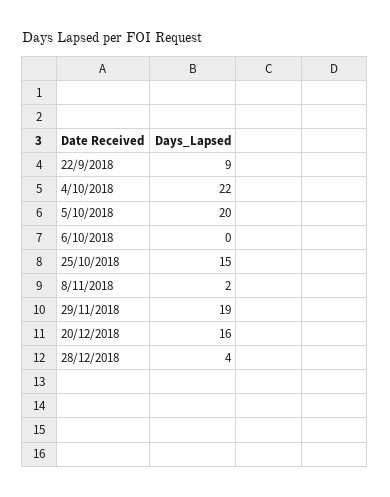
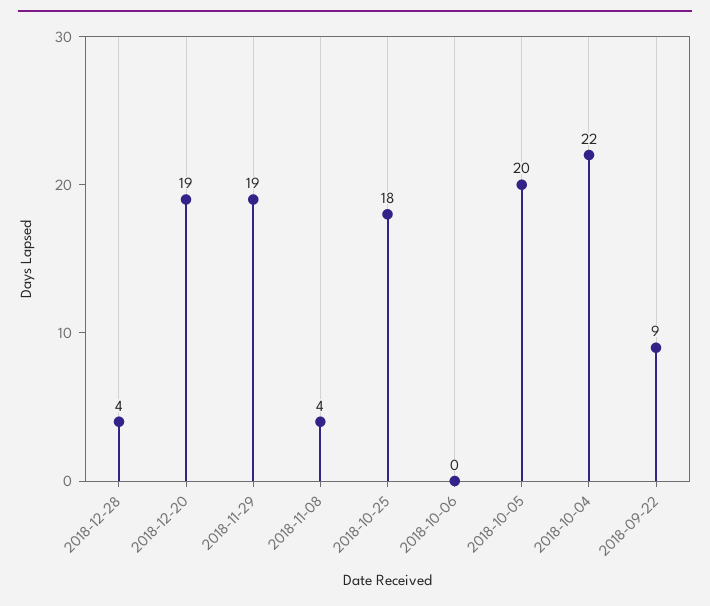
25/10/2018: 15 -> 18
8/11/2018: 2 -> 4
20/12/2018: 16 -> 19

